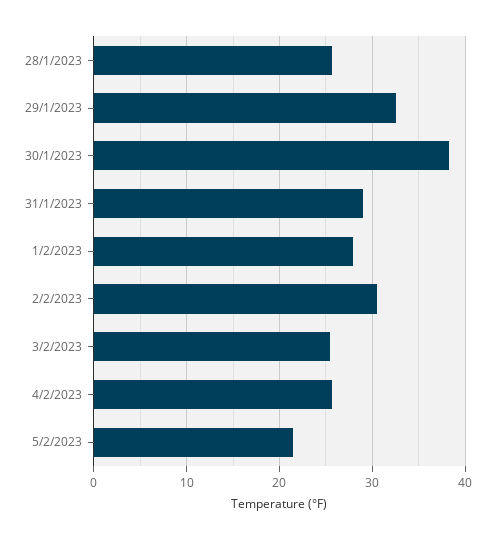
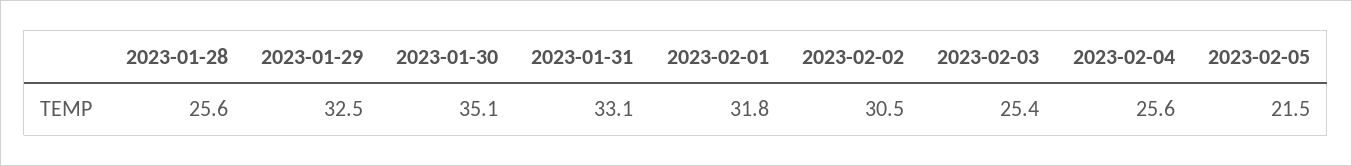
30/1/2023: 38 -> 35.1
31/1/2023: 29 -> 33.1
1/2/2023: 28 -> 31.8

